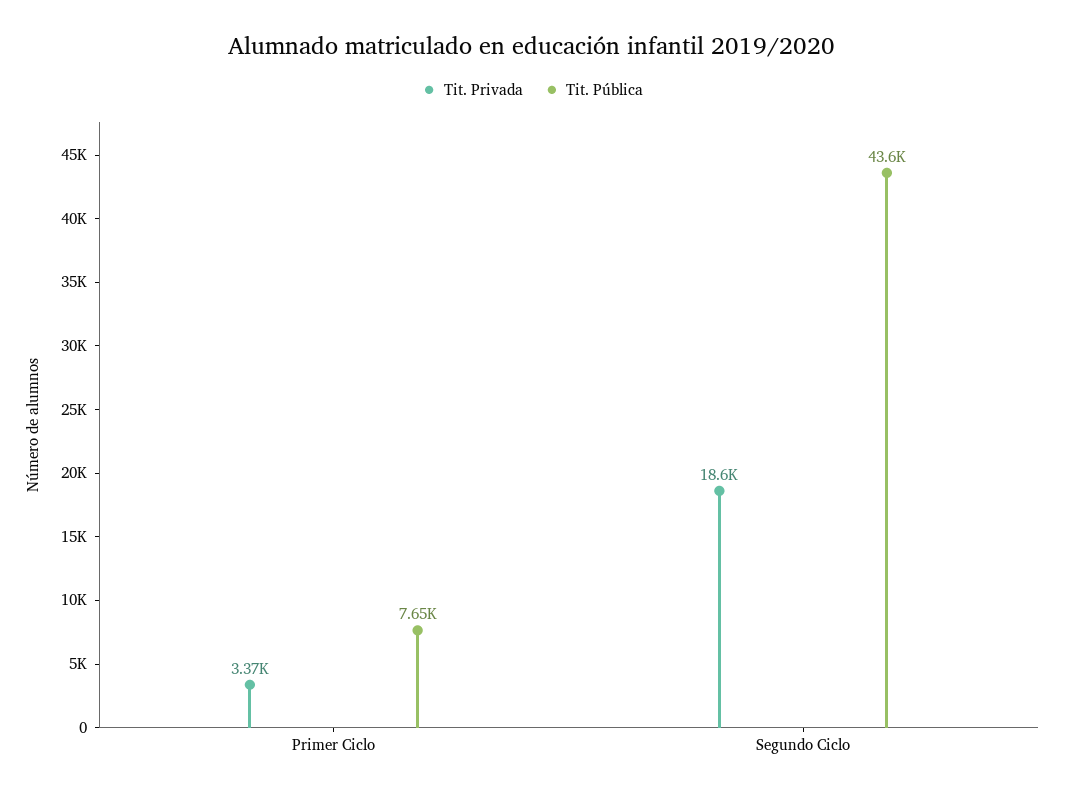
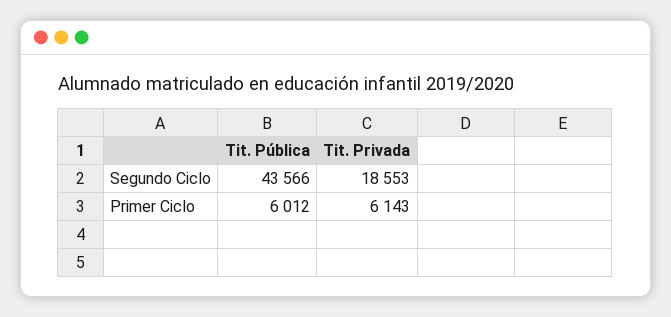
Tit. Privada, Primer Ciclo: 3370 -> 6143
Tit. Pública, Primer Ciclo: 7650 -> 6012

